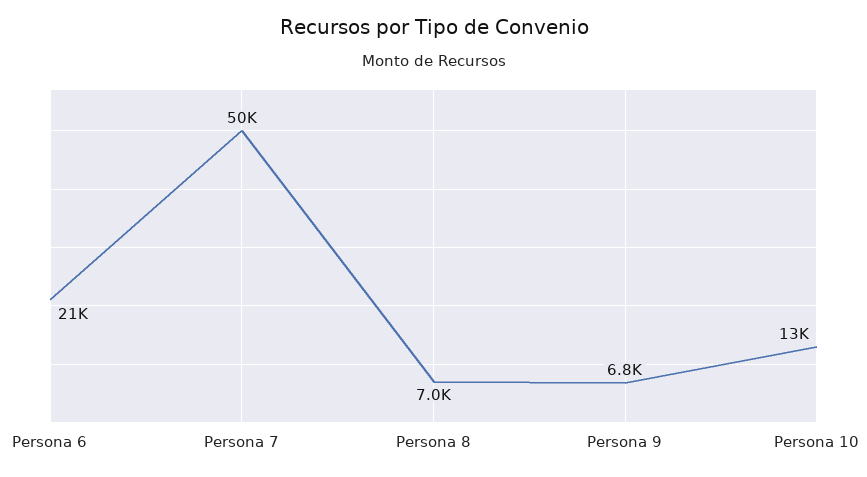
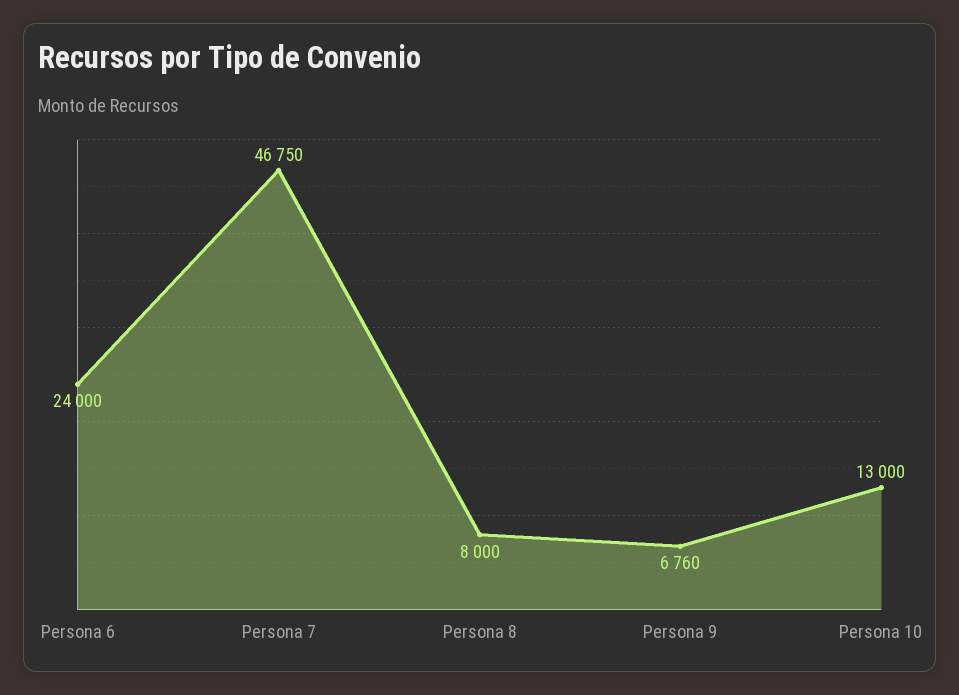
Persona 6: 21000 -> 24000
Persona 7: 50000 -> 46750
Persona 8: 7000 -> 8000

